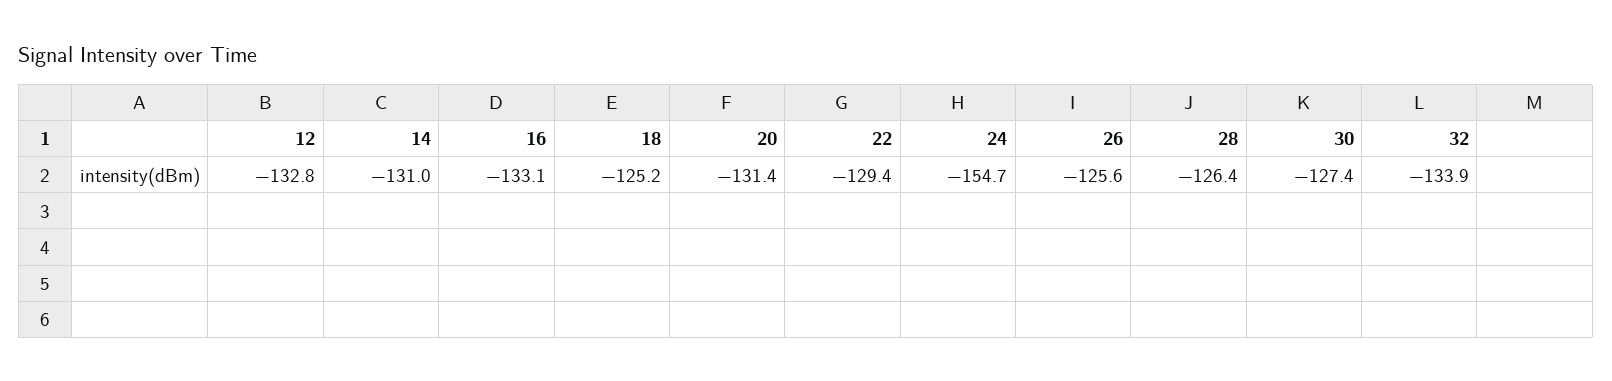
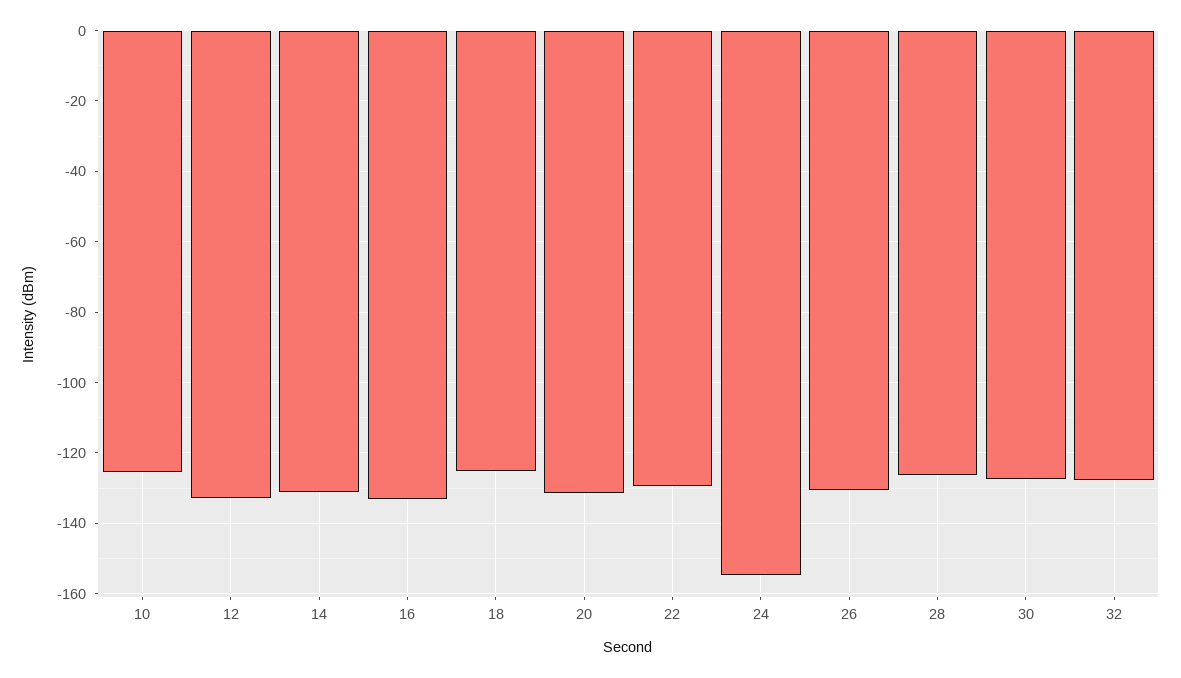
26: -125.6 -> -130
32: -133.9 -> -128
10: none -> -126

